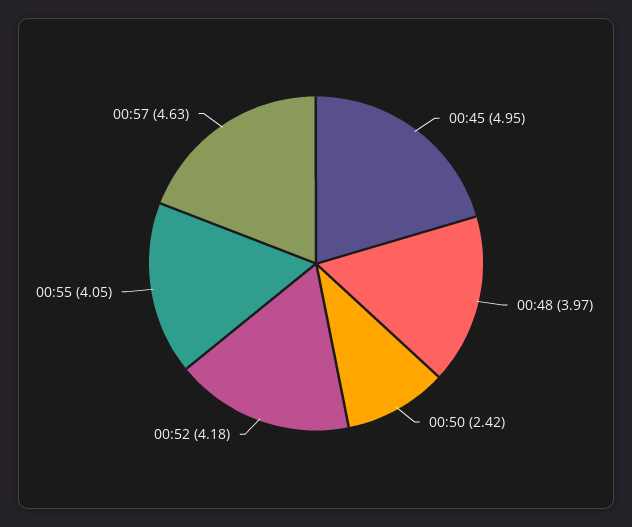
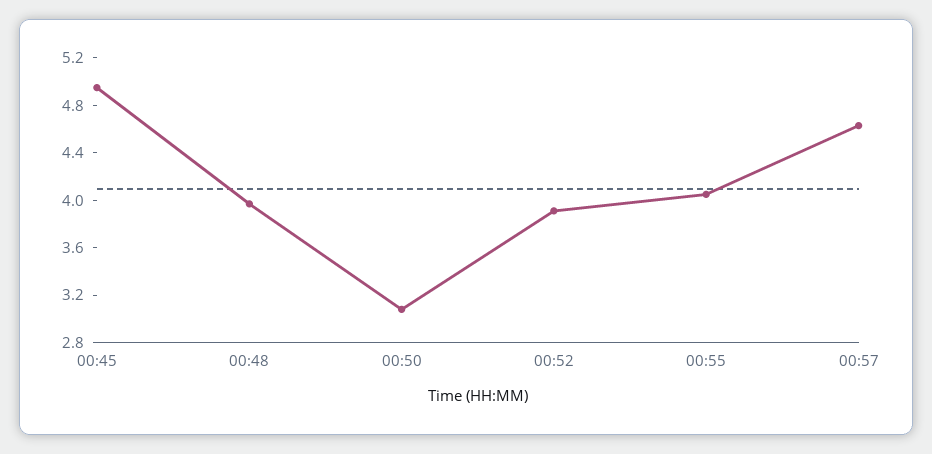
00:50: 2.42 -> 3.1
00:52: 4.18 -> 3.9

